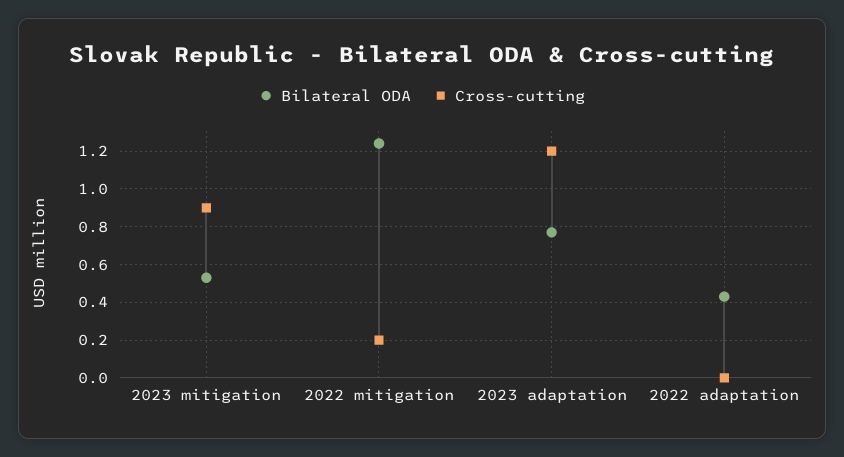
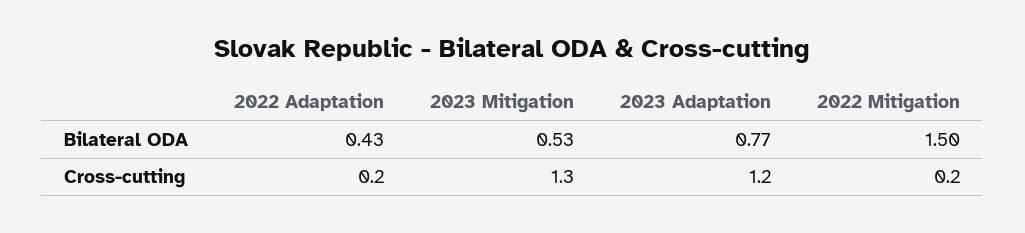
Cross-cutting, 2023 mitigation: 0.9 -> 1.3
Bilateral ODA, 2022 mitigation: 1.25 -> 1.5
Cross-cutting, 2022 adaptation: 0 -> 0.2

